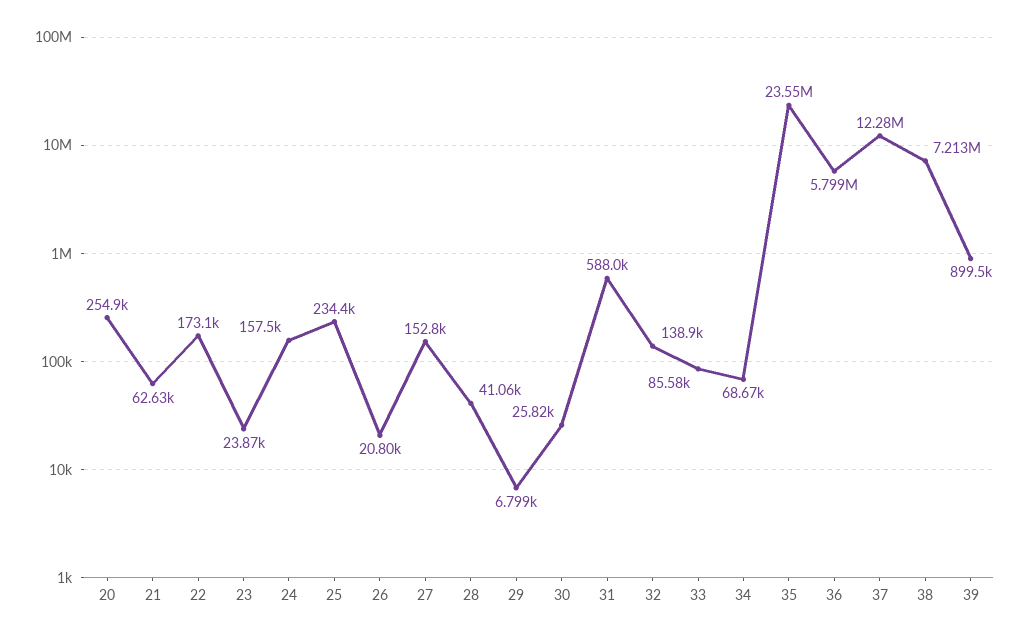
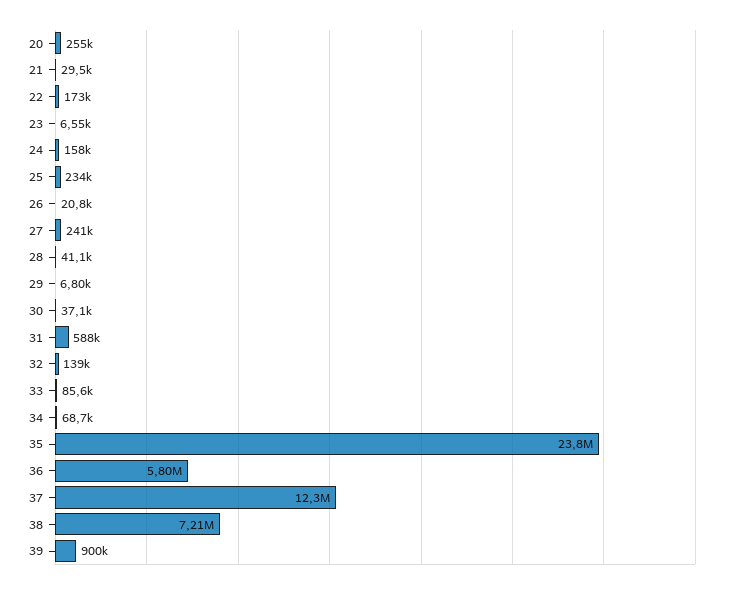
21: 62630 -> 29500
23: 23870 -> 6550
27: 152800 -> 241000
30: 25820 -> 37100
35: 23550000 -> 23800000

